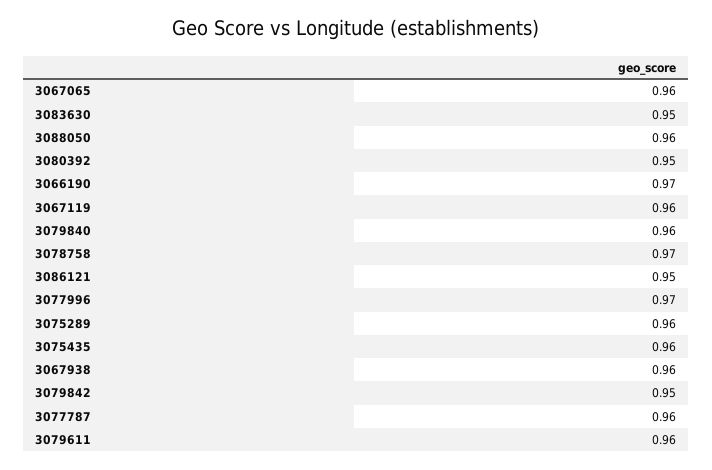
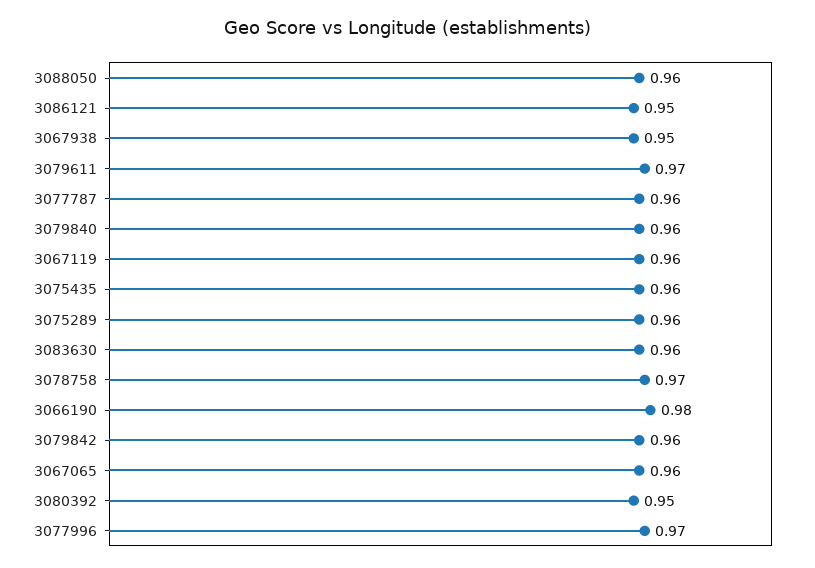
3083630: 0.95 -> 0.96
3066190: 0.97 -> 0.98
3067938: 0.96 -> 0.95
3079842: 0.95 -> 0.96
3079611: 0.96 -> 0.97

